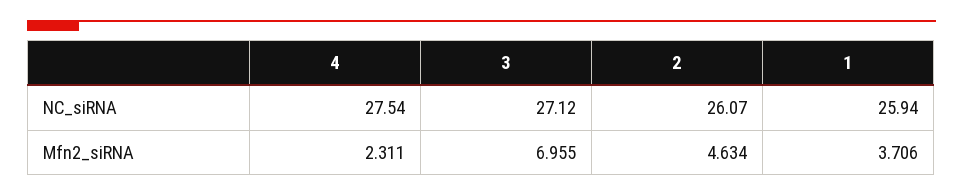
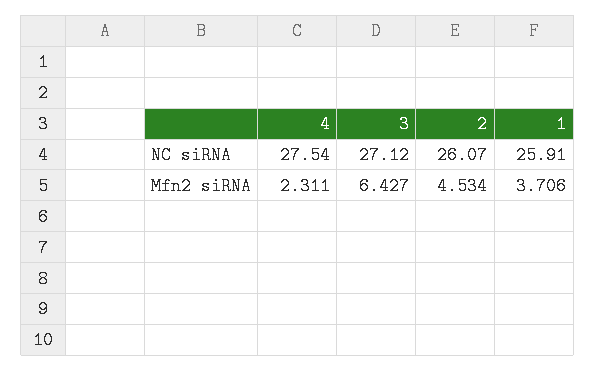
1, NC_siRNA: 25.94 -> 25.91
3, Mfn2_siRNA: 6.955 -> 6.427
2, Mfn2_siRNA: 4.634 -> 4.534

